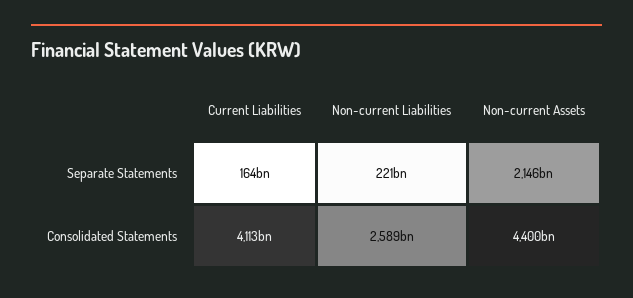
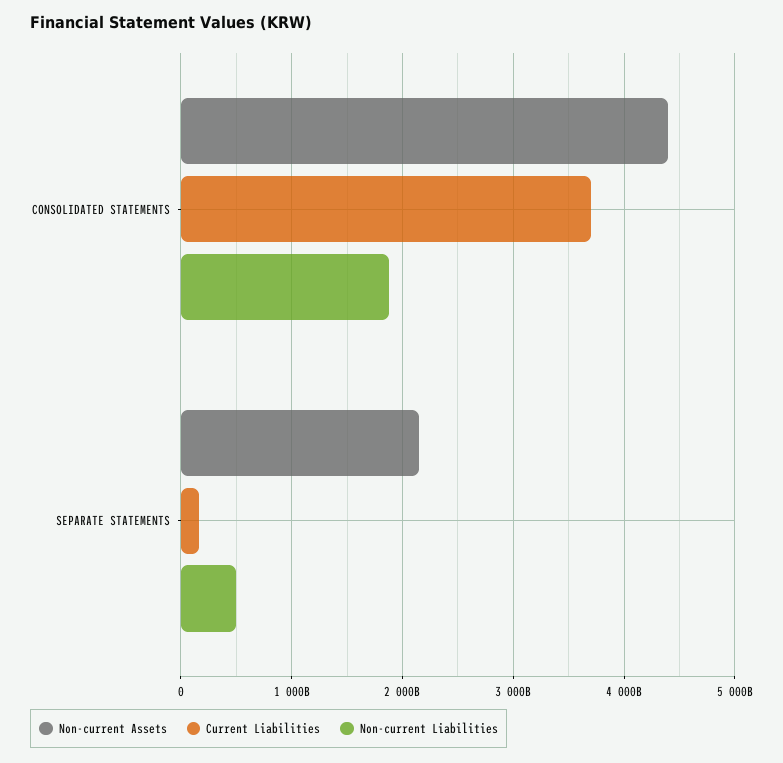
Non-current Liabilities, Separate Statements: 221000000000 -> 500000000000
Current Liabilities, Consolidated Statements: 4113000000000 -> 3700000000000
Non-current Liabilities, Consolidated Statements: 2589000000000 -> 1900000000000

